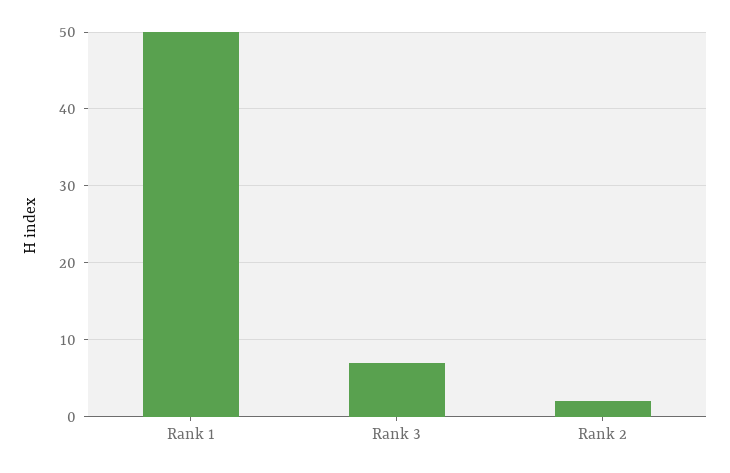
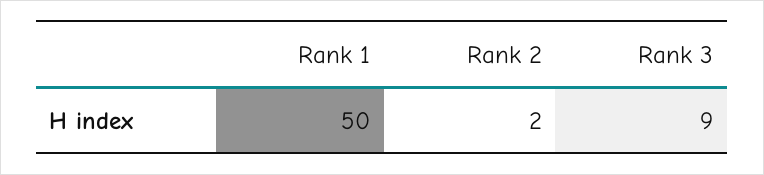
Rank 3: 7 -> 9

